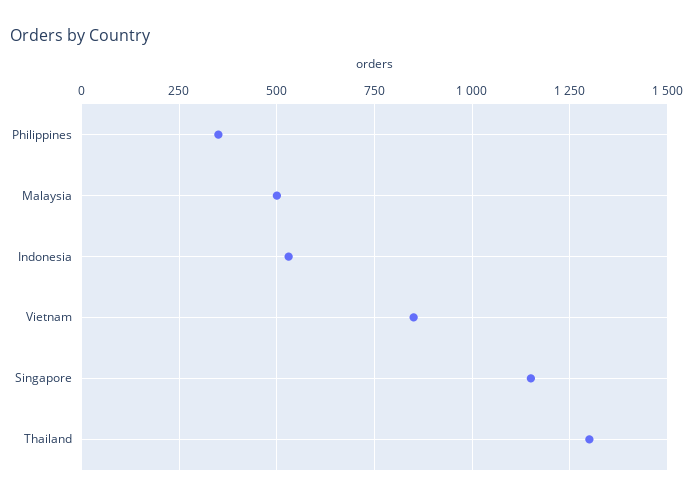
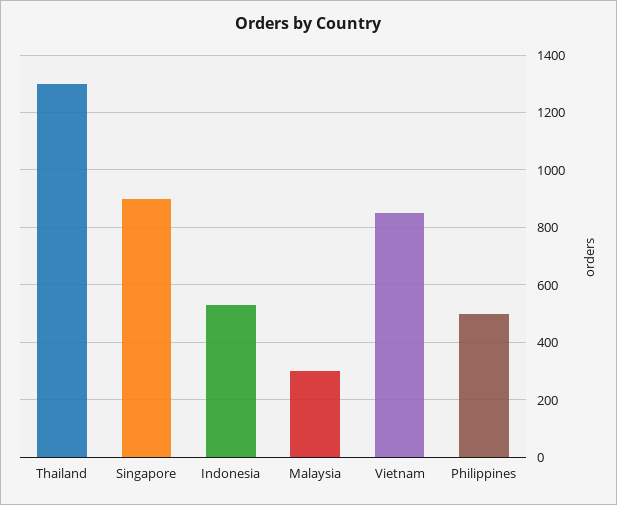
Philippines: 350 -> 500
Malaysia: 500 -> 300
Singapore: 1150 -> 900

